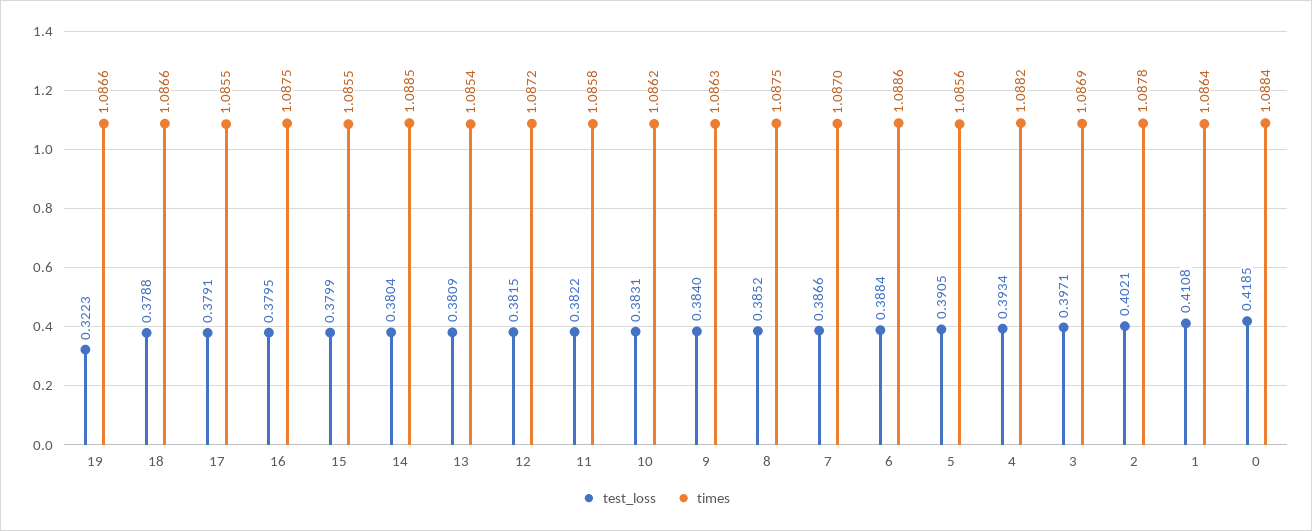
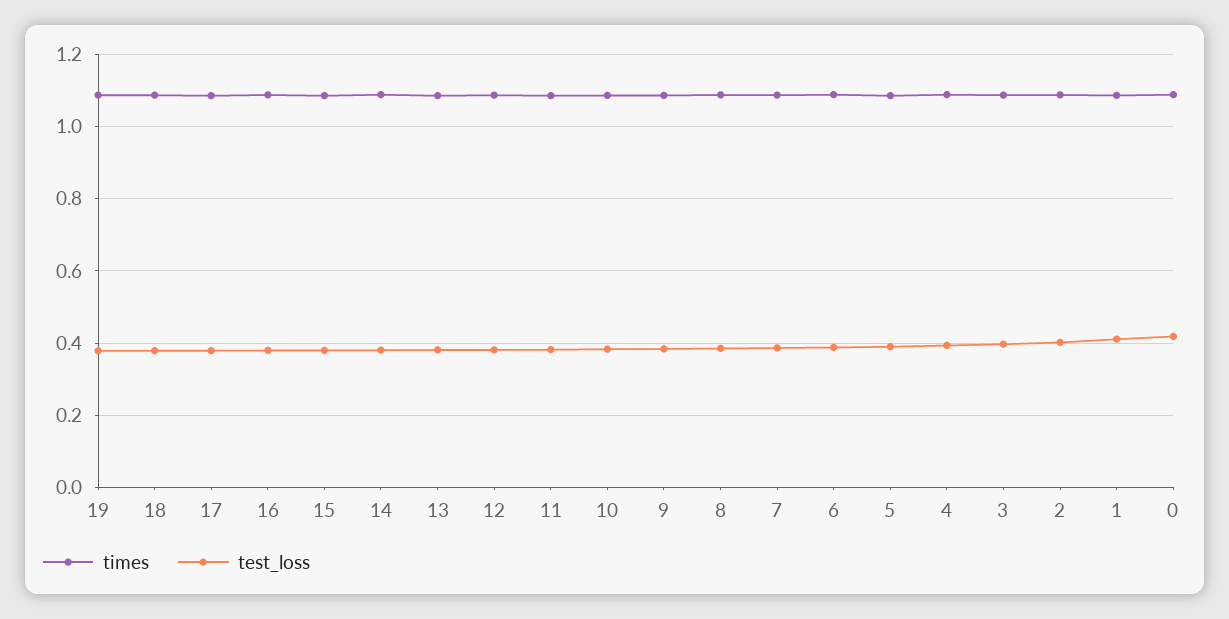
test_loss, 19: 0.3223 -> 0.38

